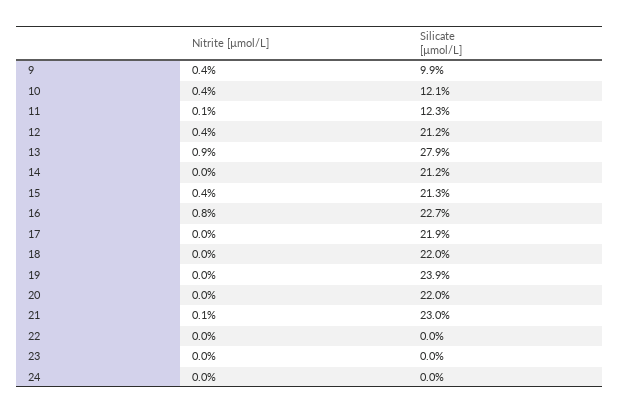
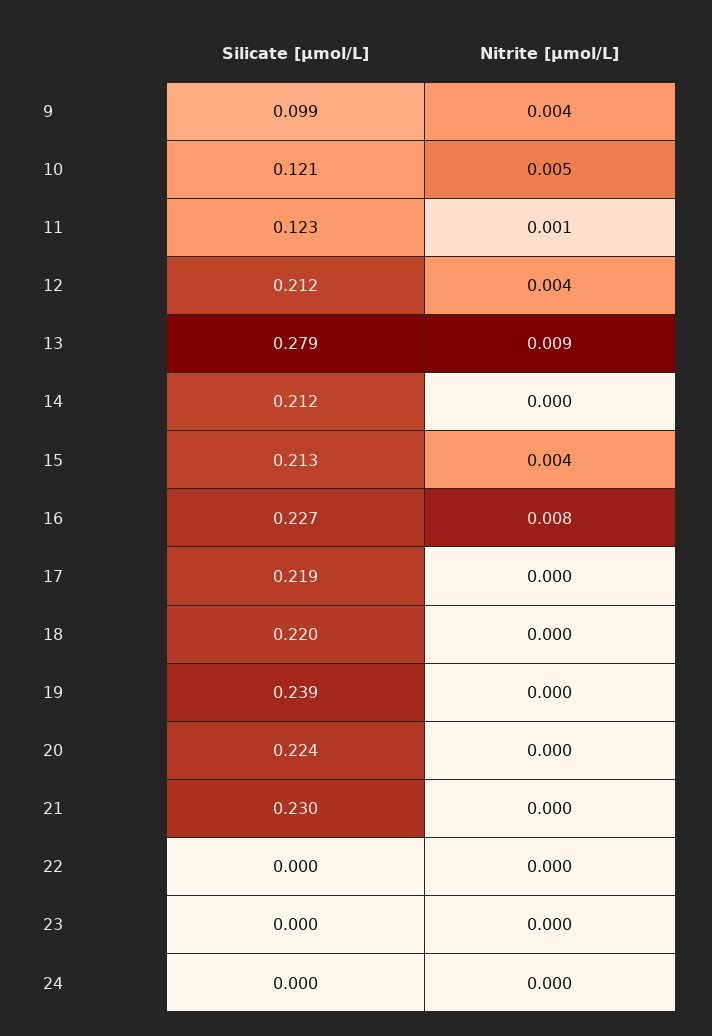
Nitrite [µmol/L], 10: 0.004 -> 0.005
Silicate [µmol/L], 20: 0.22 -> 0.224
Nitrite [µmol/L], 21: 0.001 -> 0

